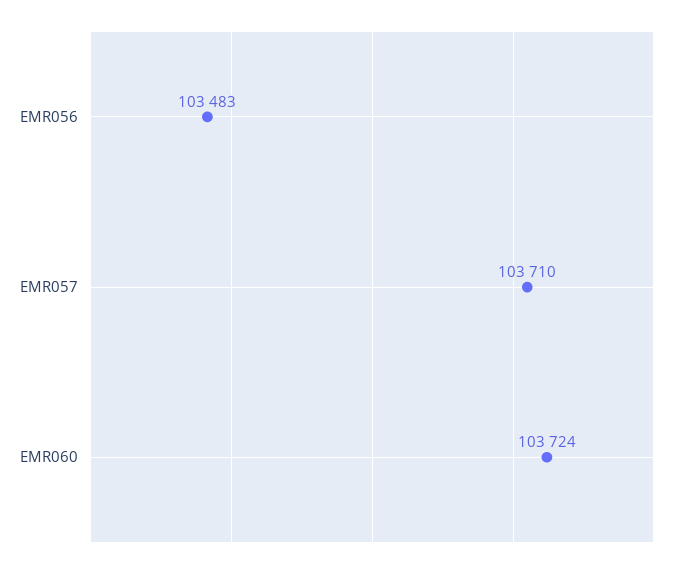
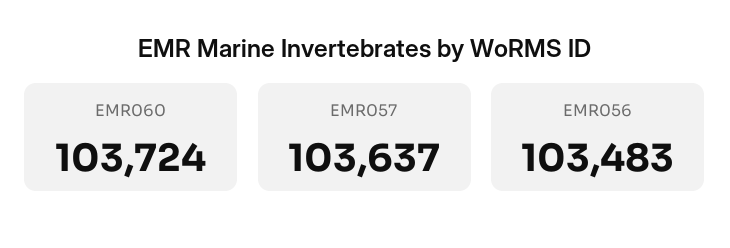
EMR057: 103710 -> 103637

